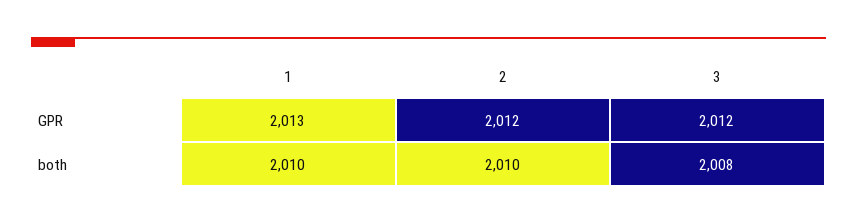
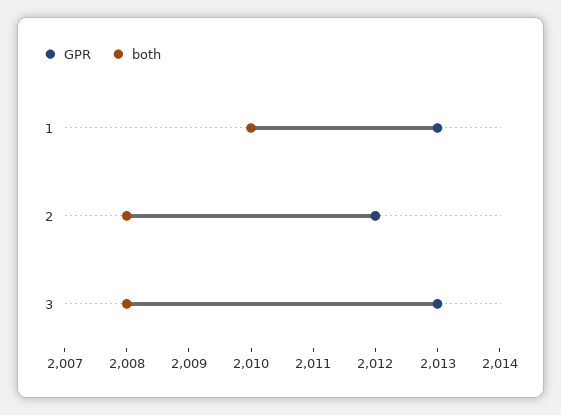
GPR, 3: 2012 -> 2013
both, 2: 2010 -> 2008

